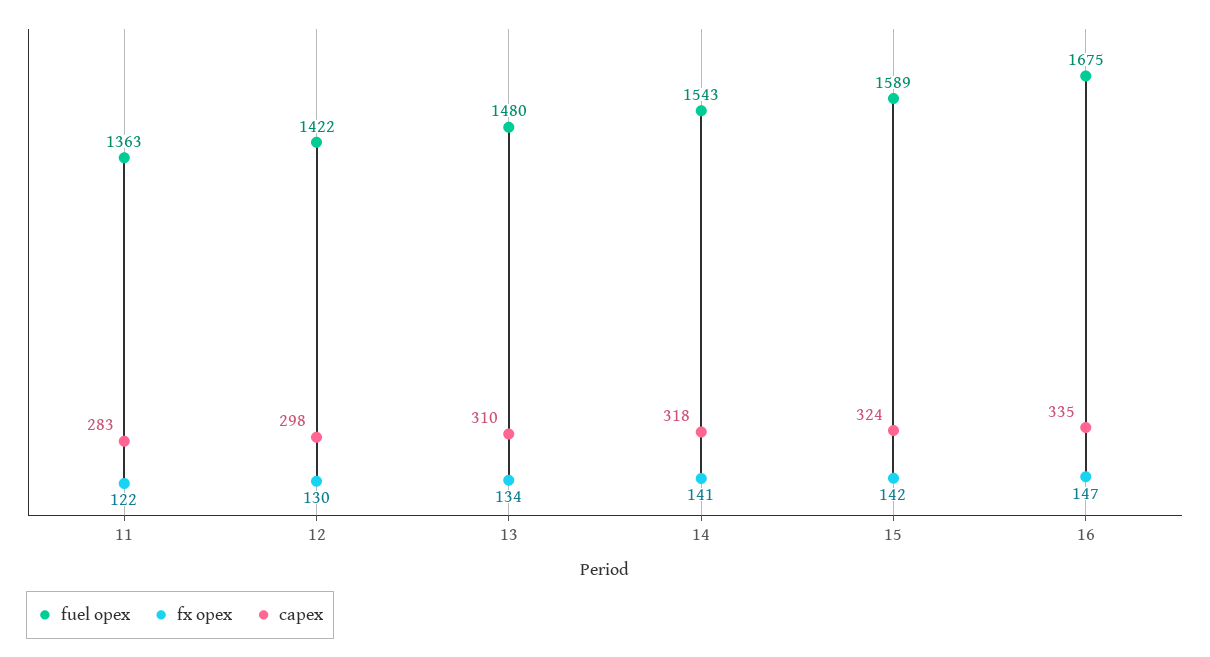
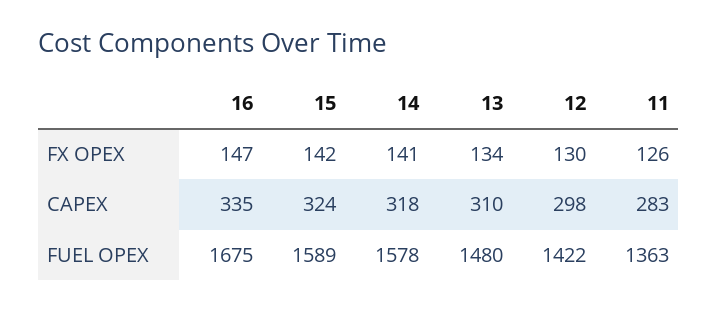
fx opex, 11: 122 -> 126
fuel opex, 14: 1543 -> 1578

